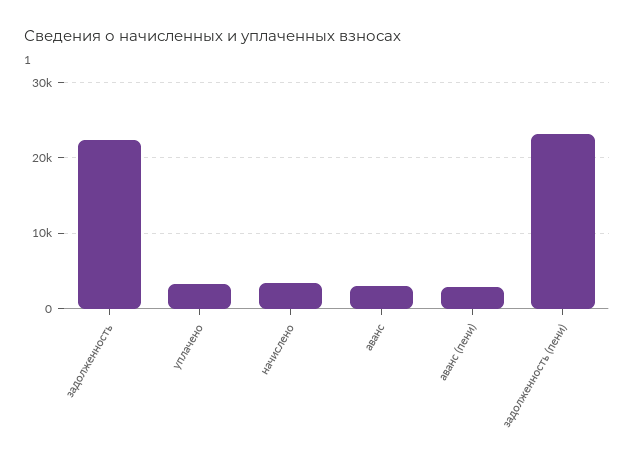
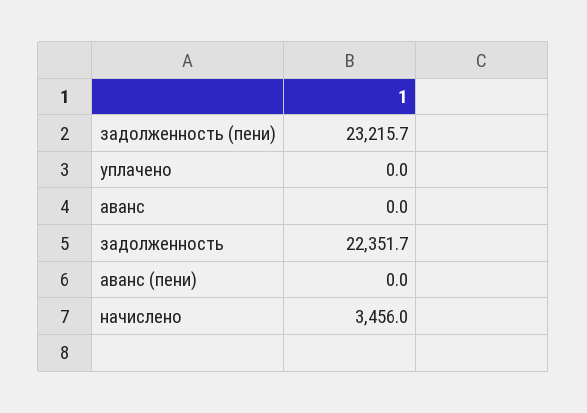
уплачено: 3000 -> 0
аванс: 3000 -> 0
аванс (пени): 3000 -> 0

